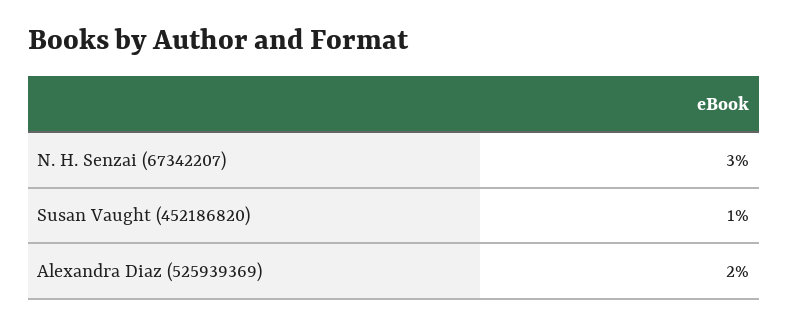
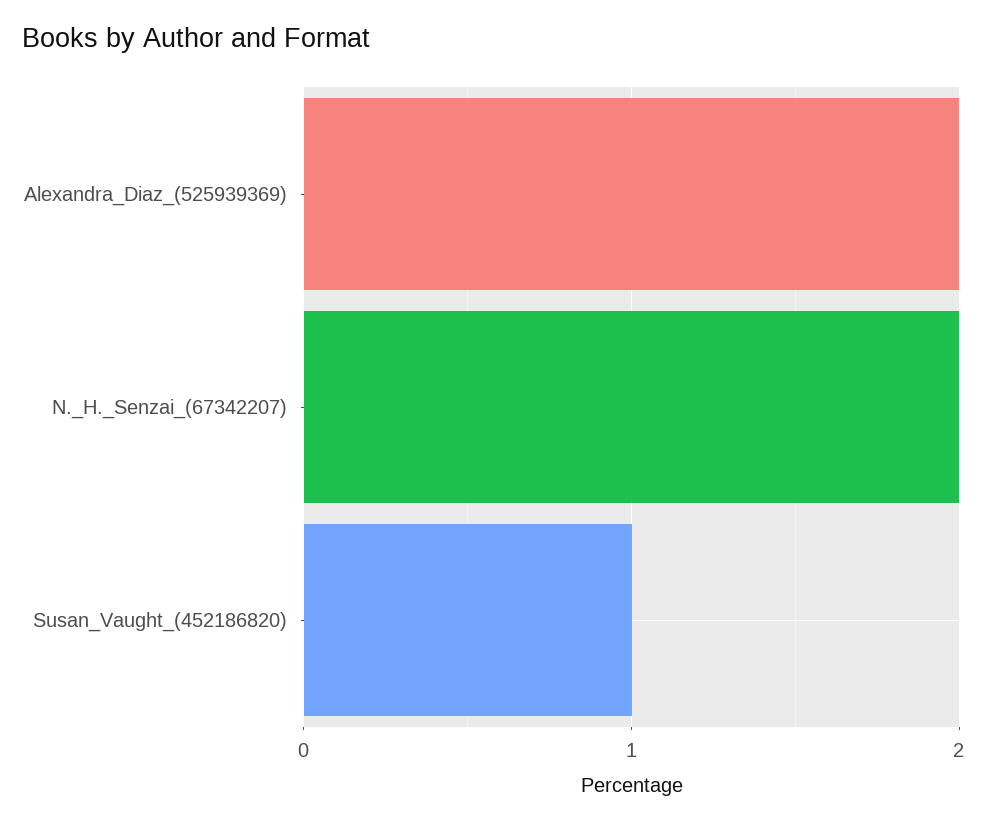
N. H. Senzai (67342207): 3 -> 2

